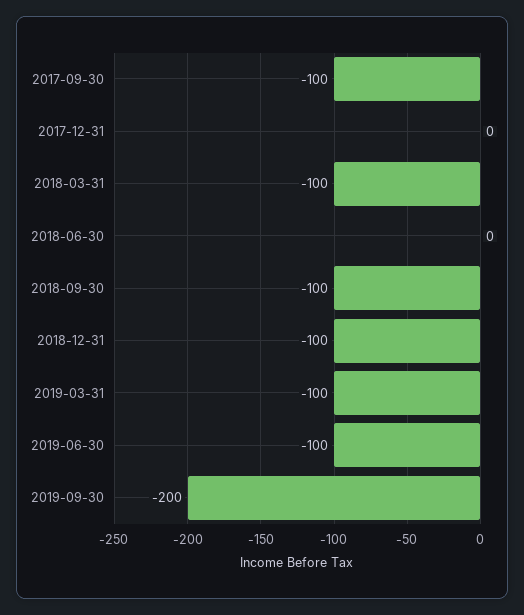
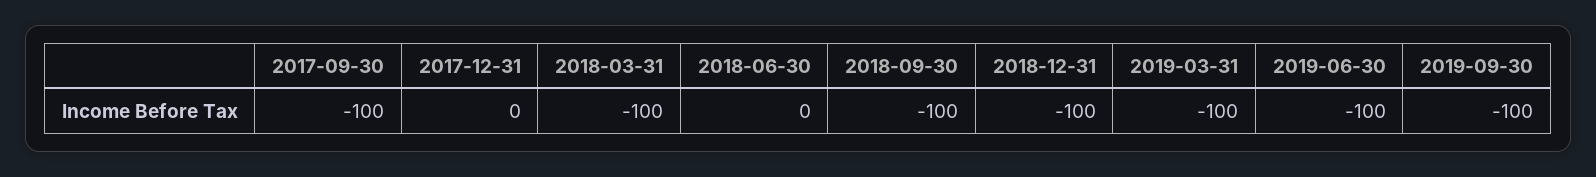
2019-09-30: -200 -> -100

